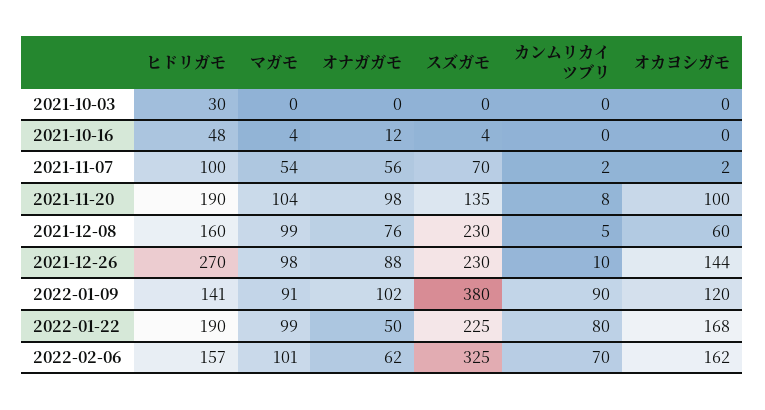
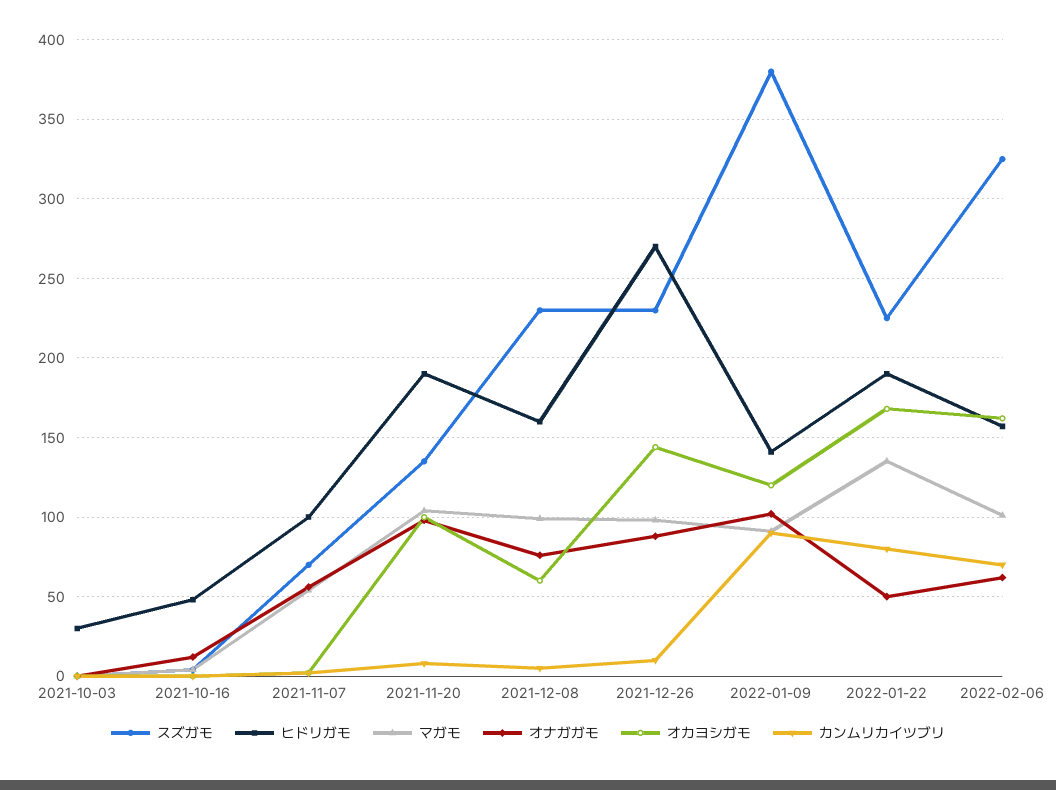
マガモ, 2022-01-22: 99 -> 135

